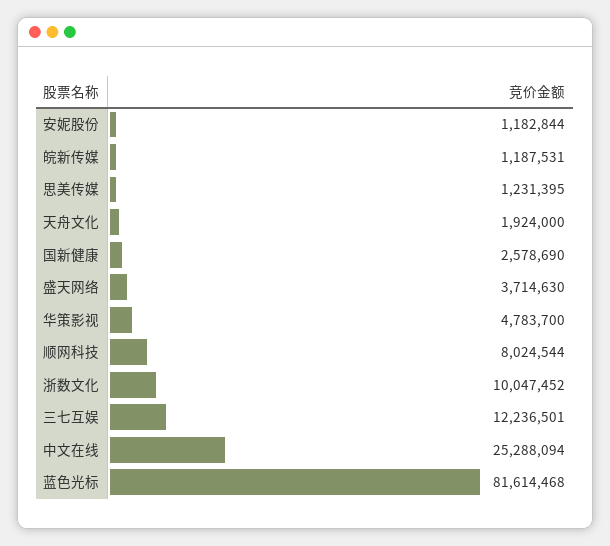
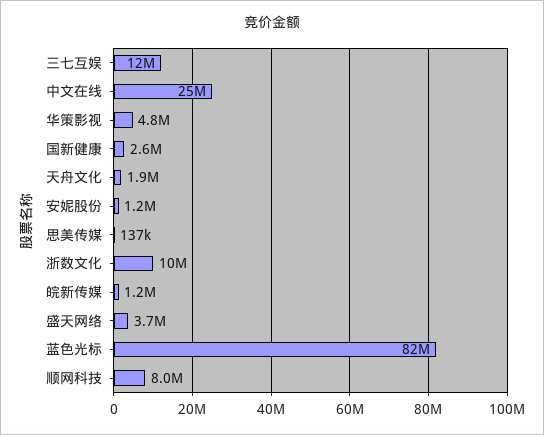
思美传媒: 1231395 -> 137000

